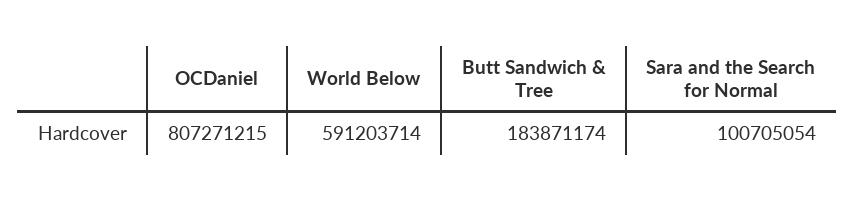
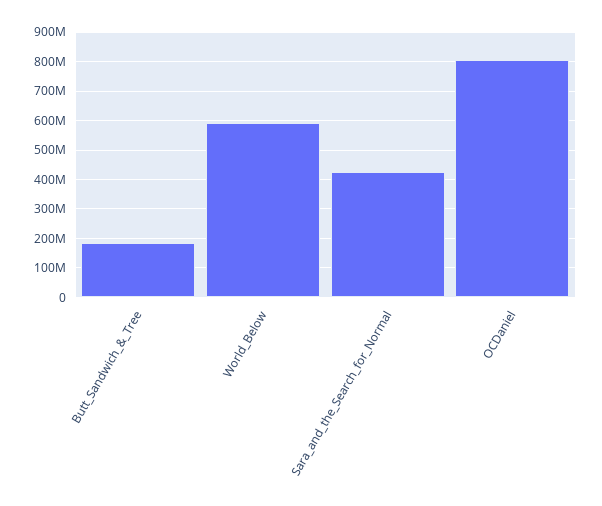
Sara and the Search for Normal: 100705054 -> 425000000

